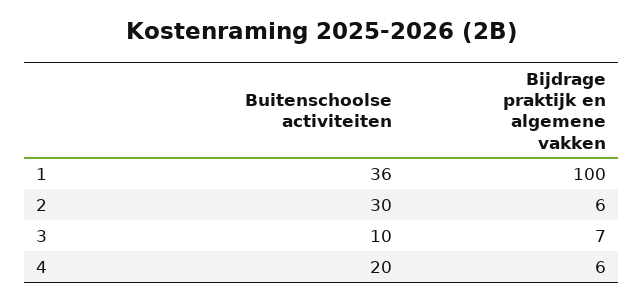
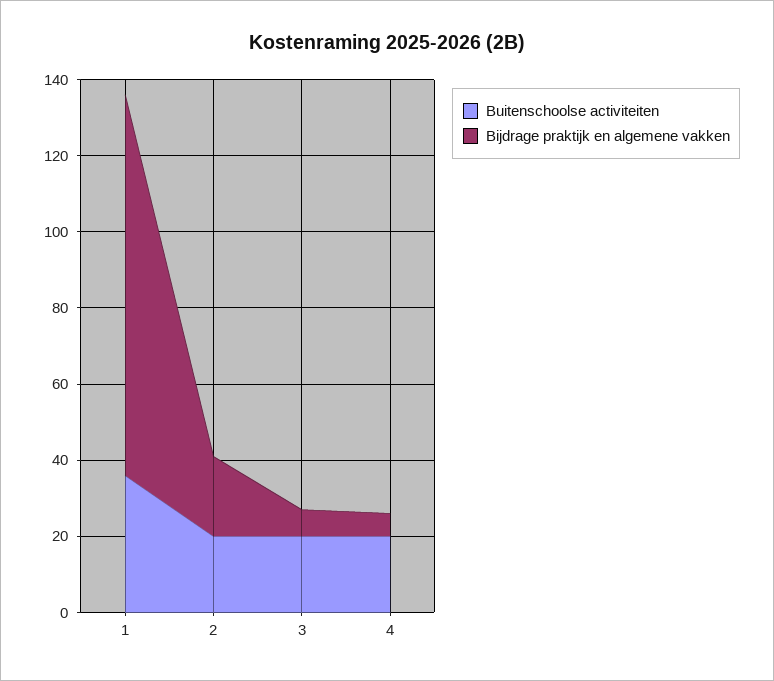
Buitenschoolse activiteiten, 2: 30 -> 20
Bijdrage praktijk en algemene vakken, 2: 6 -> 20
Buitenschoolse activiteiten, 3: 10 -> 20

